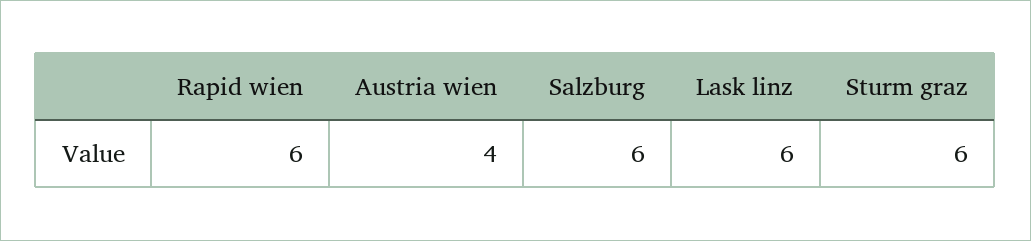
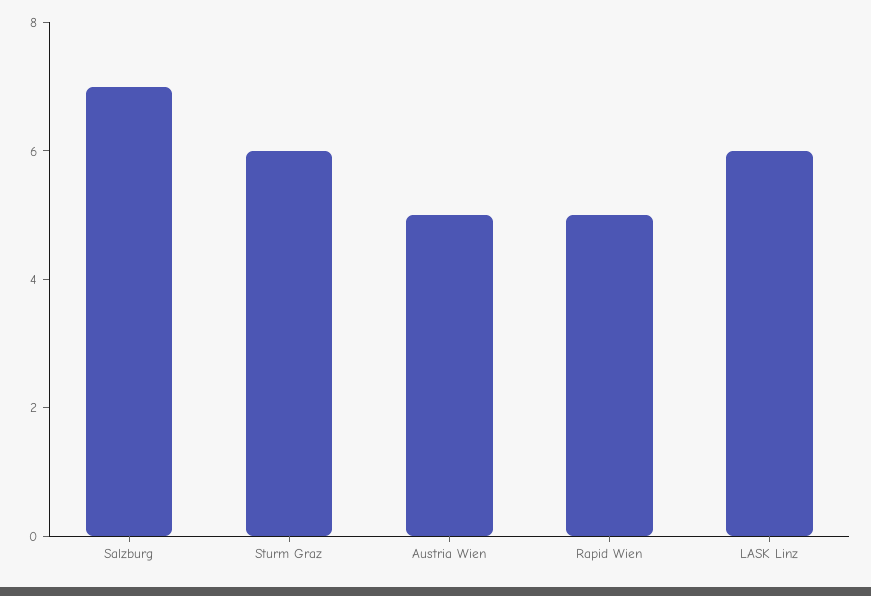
Rapid wien: 6 -> 5
Austria wien: 4 -> 5
Salzburg: 6 -> 7

